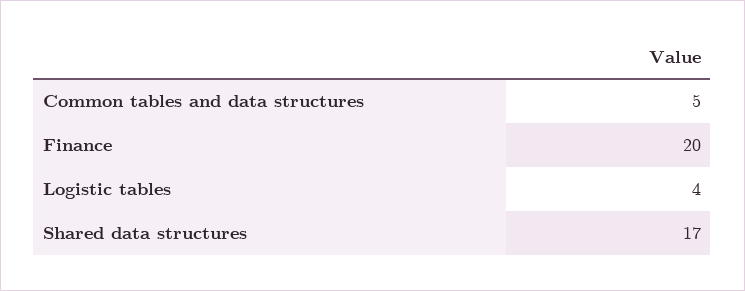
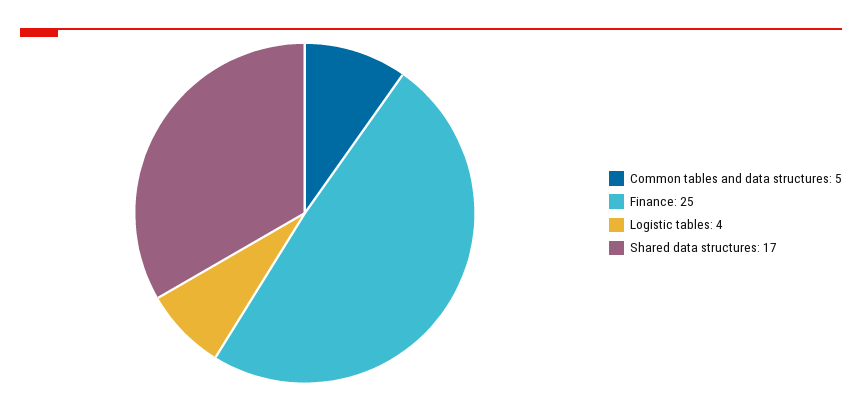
Finance: 20 -> 25

